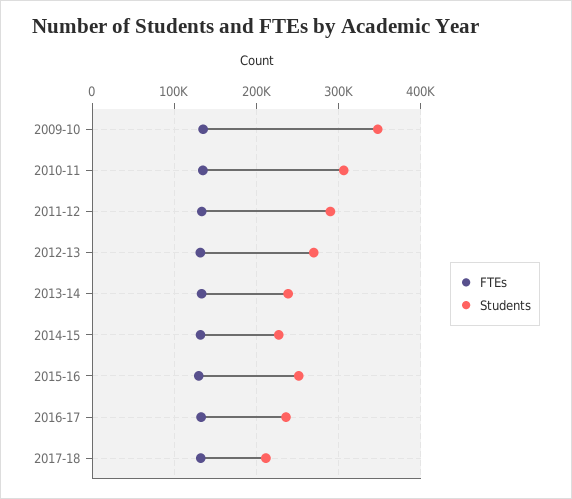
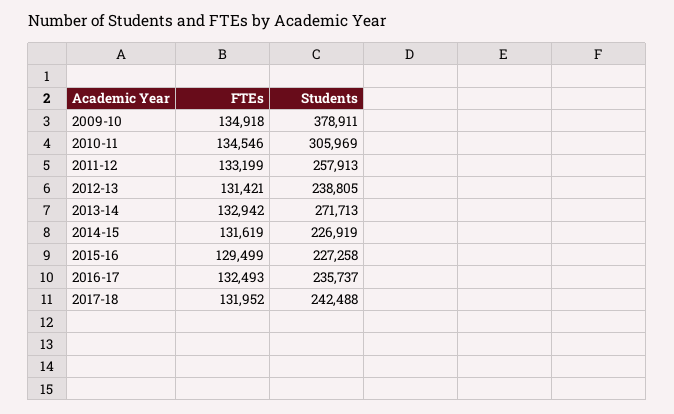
Students, 2009-10: 350000 -> 378911
Students, 2011-12: 290000 -> 257913
Students, 2012-13: 270000 -> 238805
Students, 2013-14: 240000 -> 271713
Students, 2015-16: 250000 -> 227258
Students, 2017-18: 210000 -> 242488

